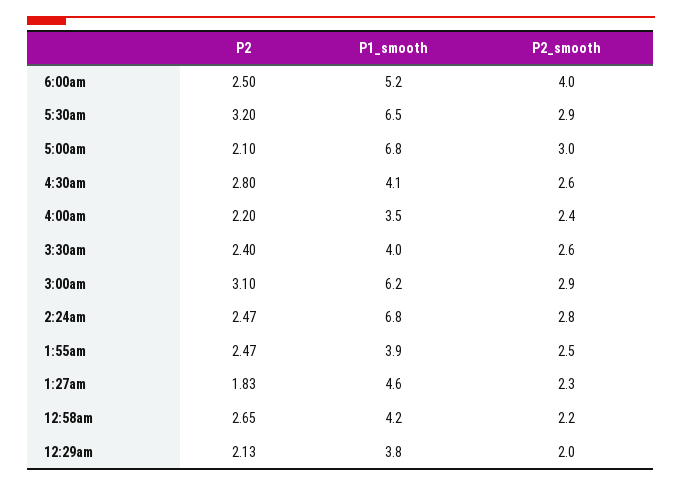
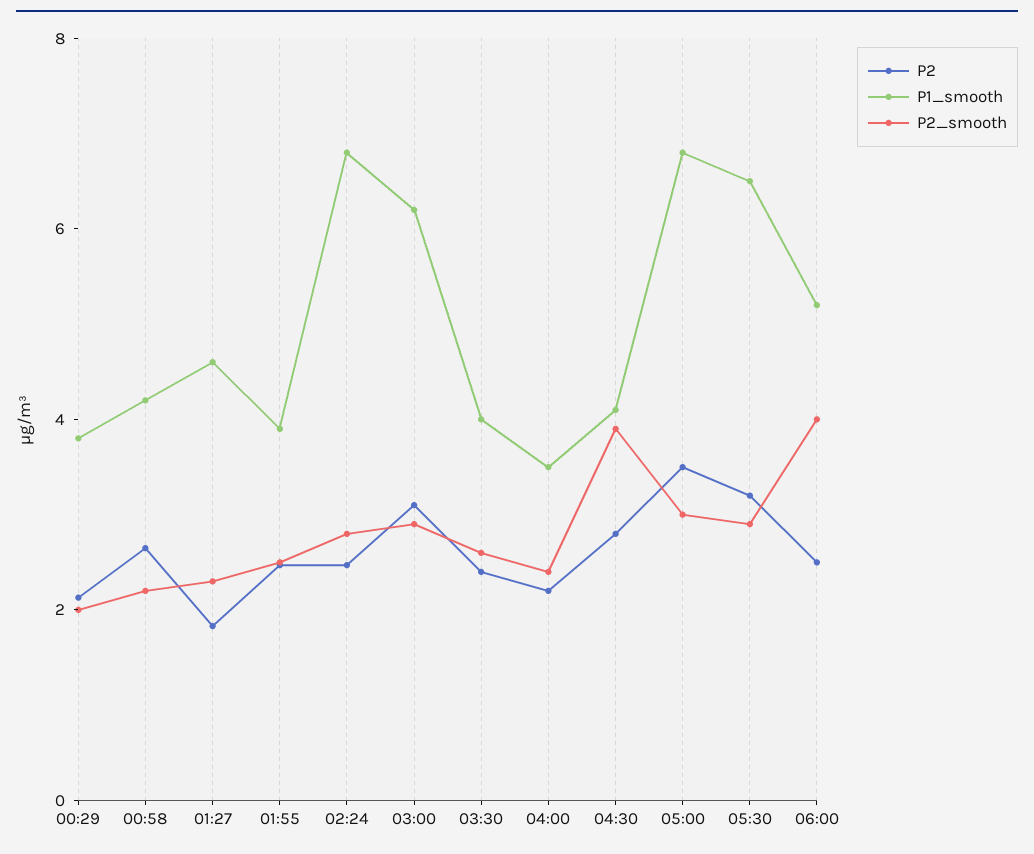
P2, 5:00am: 2.1 -> 3.5
P2_smooth, 4:30am: 2.6 -> 4

